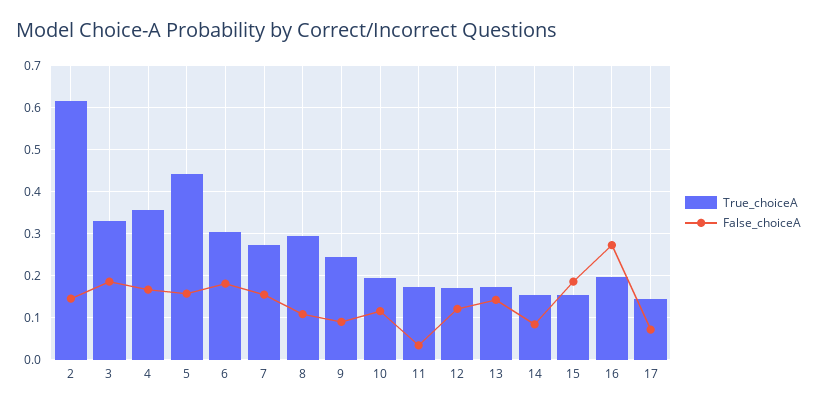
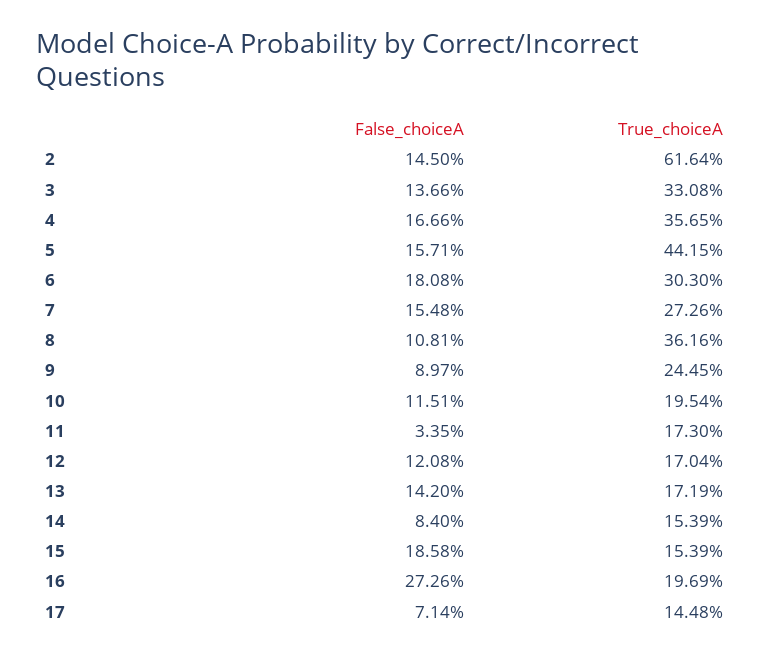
False_choiceA, 3: 0.18 -> 0.1366
True_choiceA, 8: 0.3 -> 0.3616

